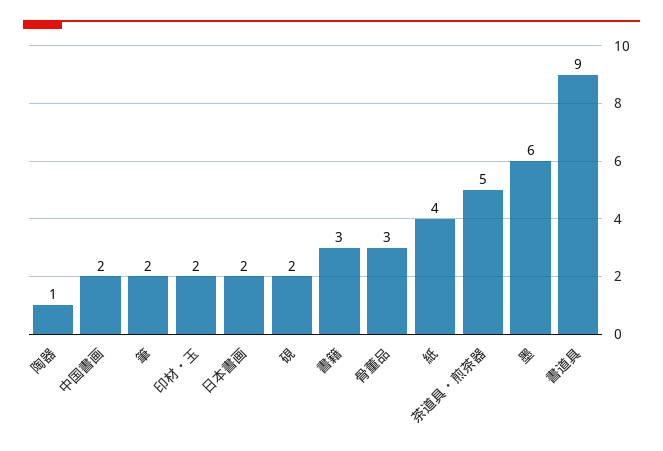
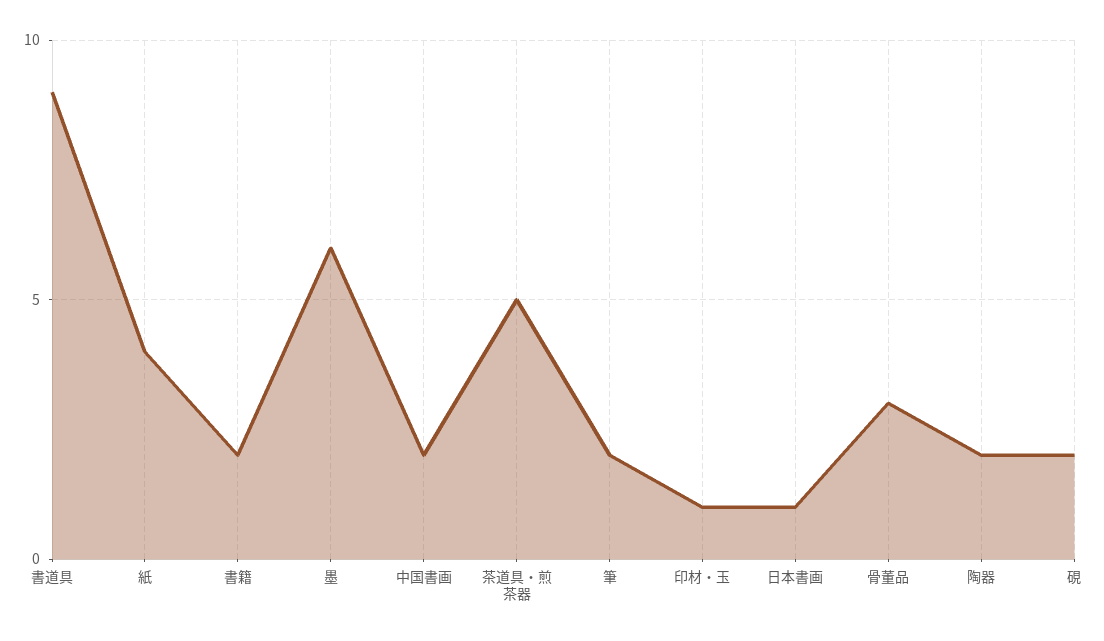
陶器: 1 -> 2
印材・玉: 2 -> 1
日本書画: 2 -> 1
書籍: 3 -> 2

